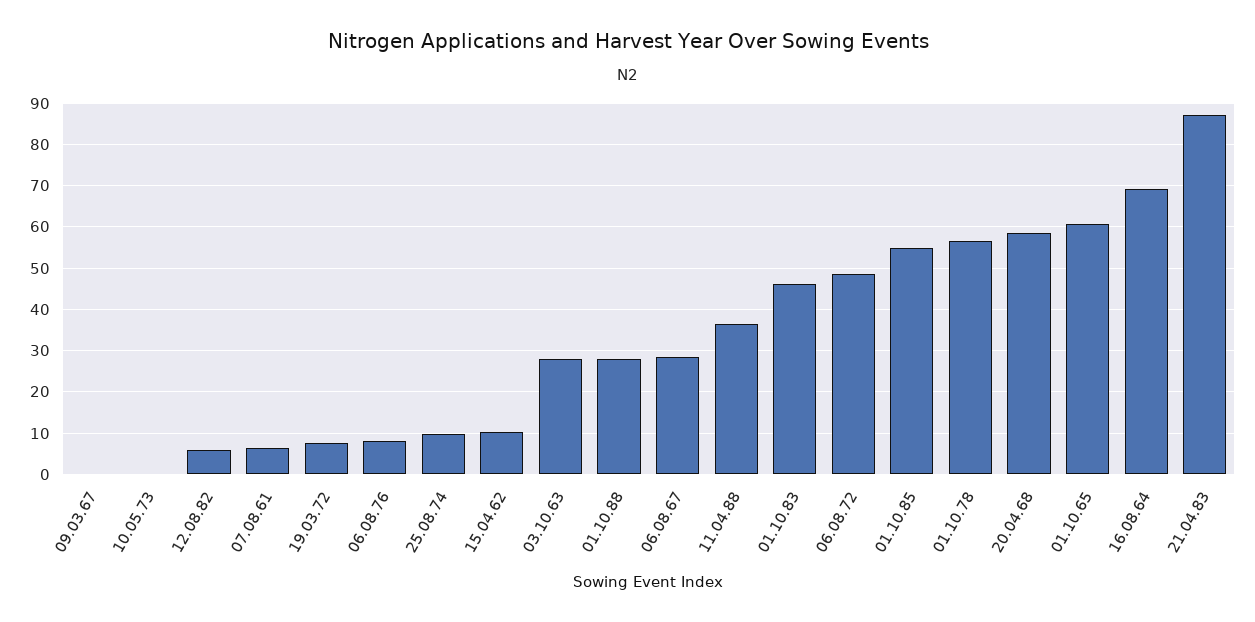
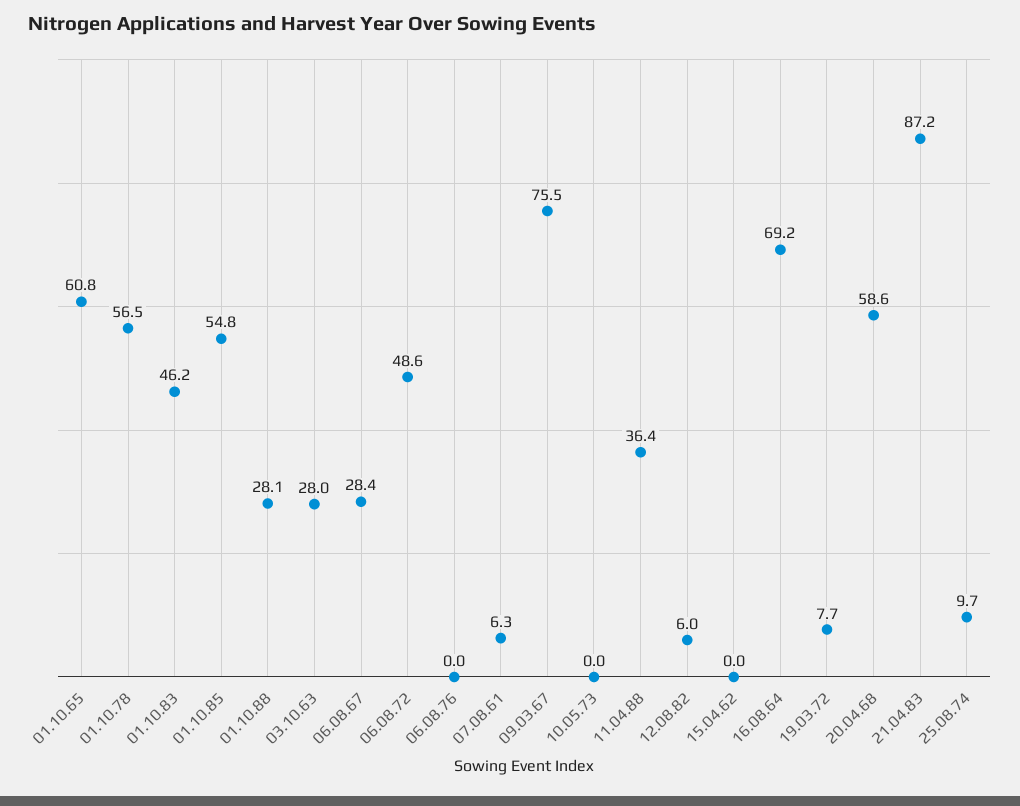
09.03.67: 0 -> 75.5
06.08.76: 8 -> 0
15.04.62: 10 -> 0

